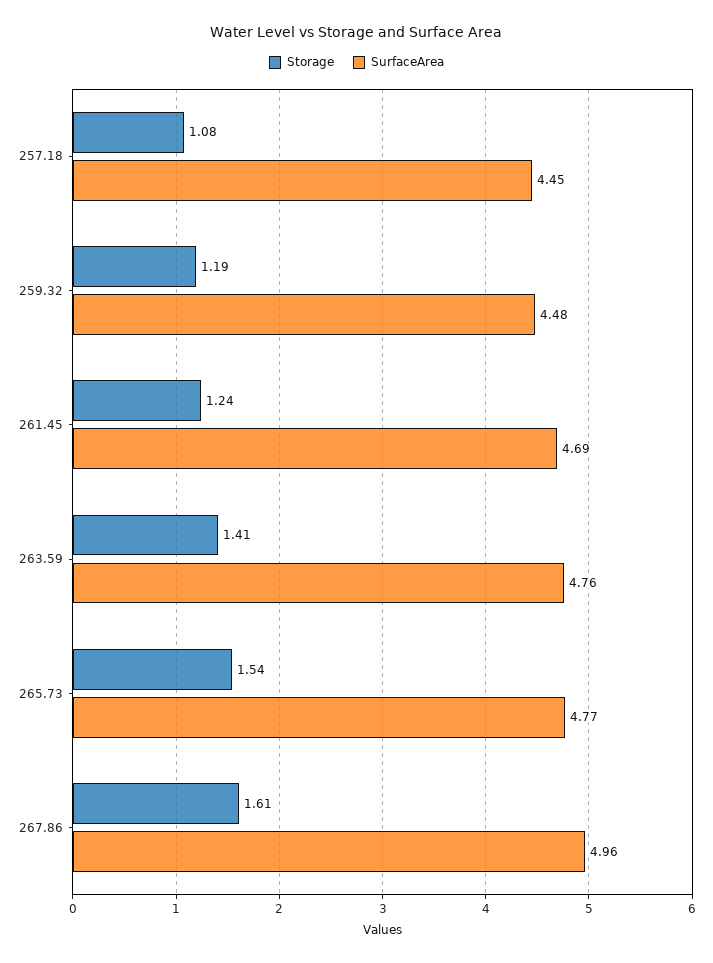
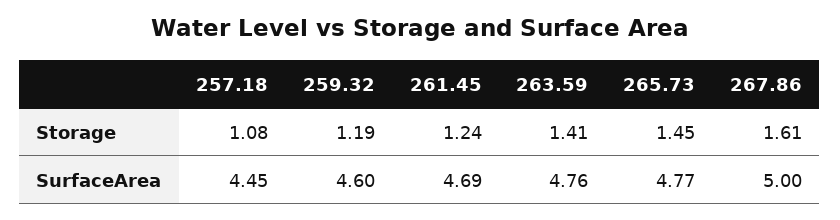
SurfaceArea, 259.32: 4.48 -> 4.6
Storage, 265.73: 1.54 -> 1.45
SurfaceArea, 267.86: 4.96 -> 5

